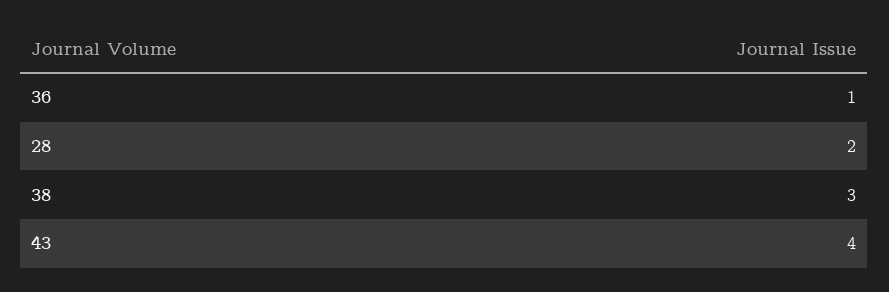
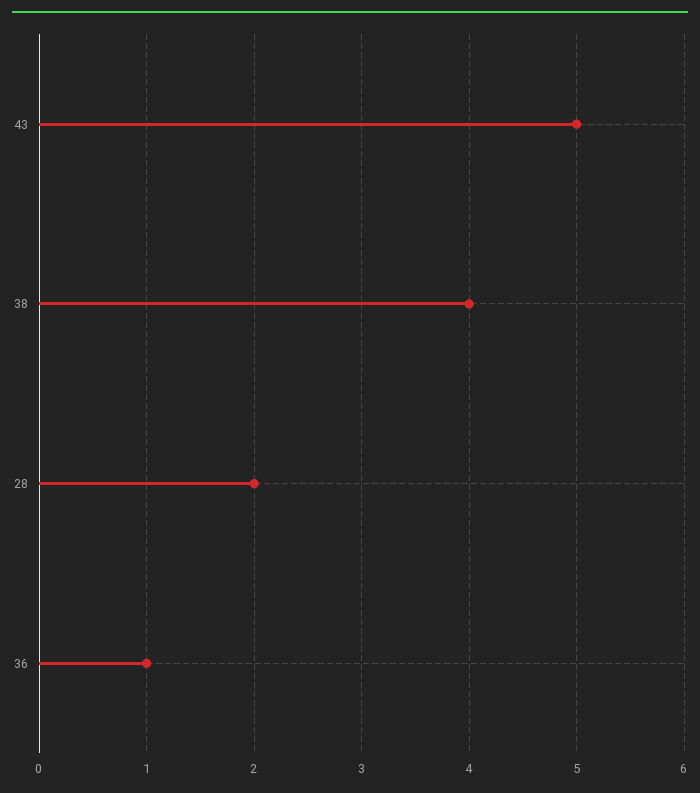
38: 3 -> 4
43: 4 -> 5

